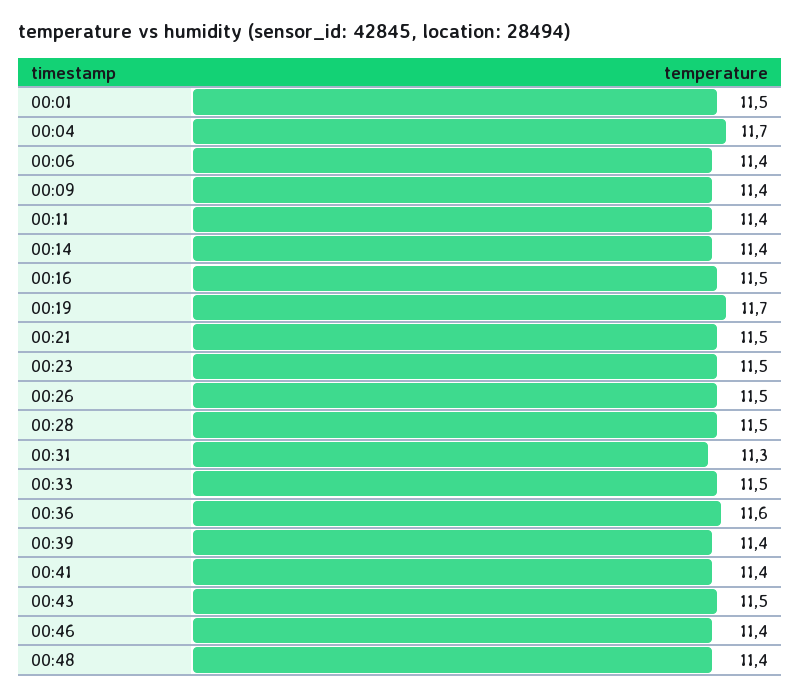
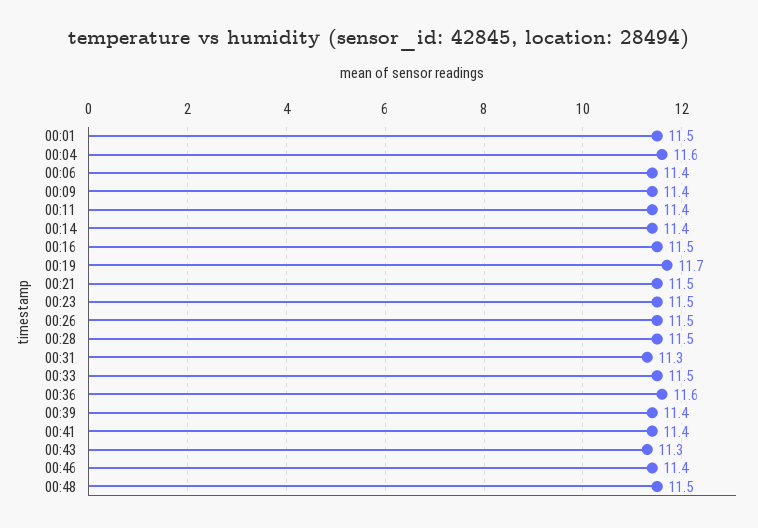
00:04: 11.7 -> 11.6
00:43: 11.5 -> 11.3
00:48: 11.4 -> 11.5

